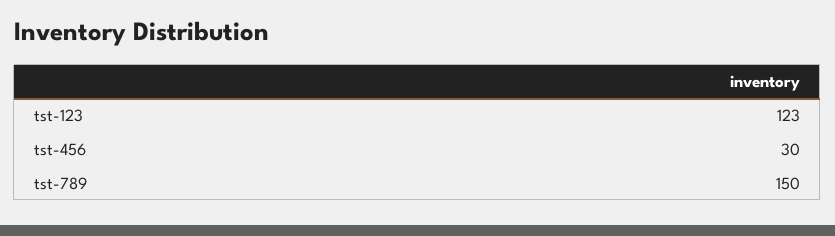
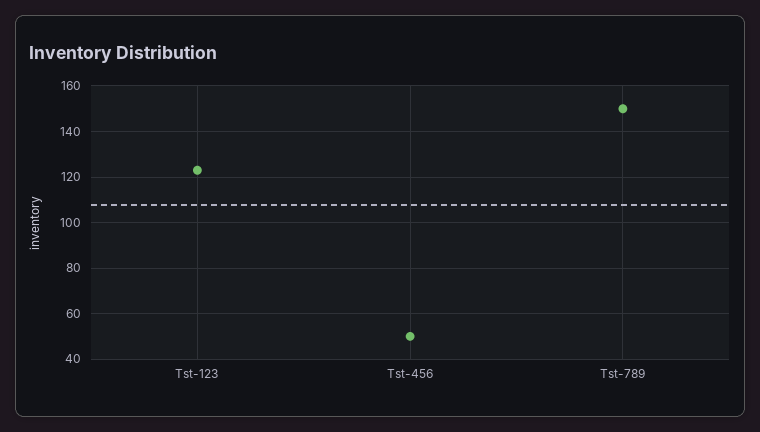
tst-456: 30 -> 50

